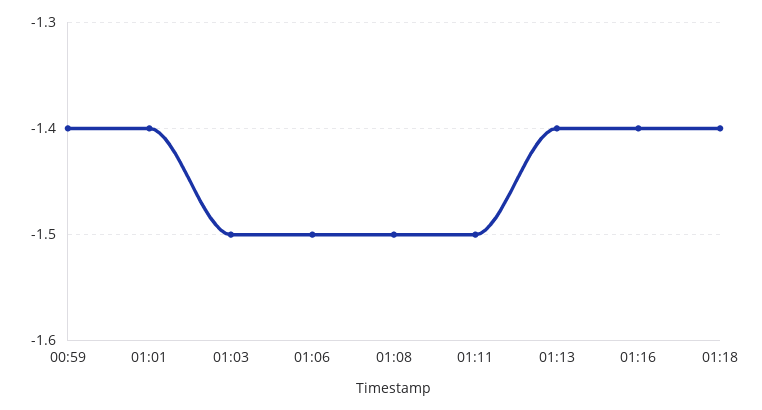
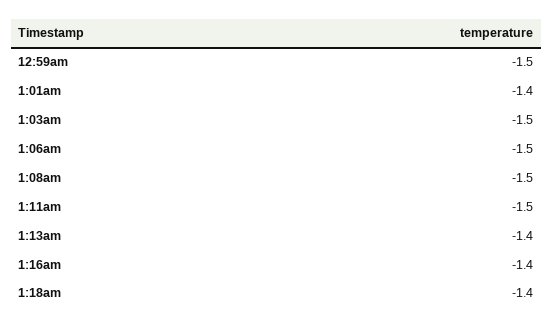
00:59: -1.4 -> -1.5

